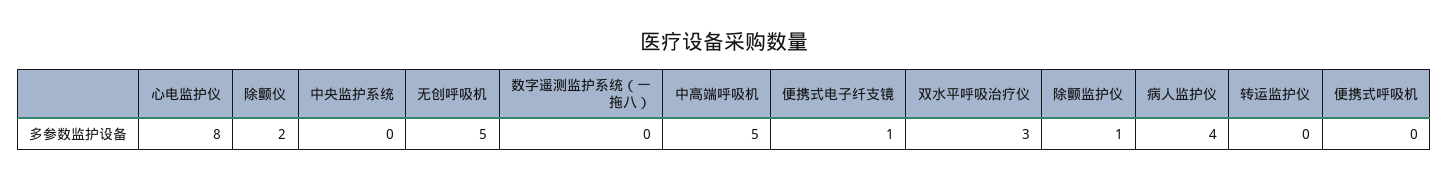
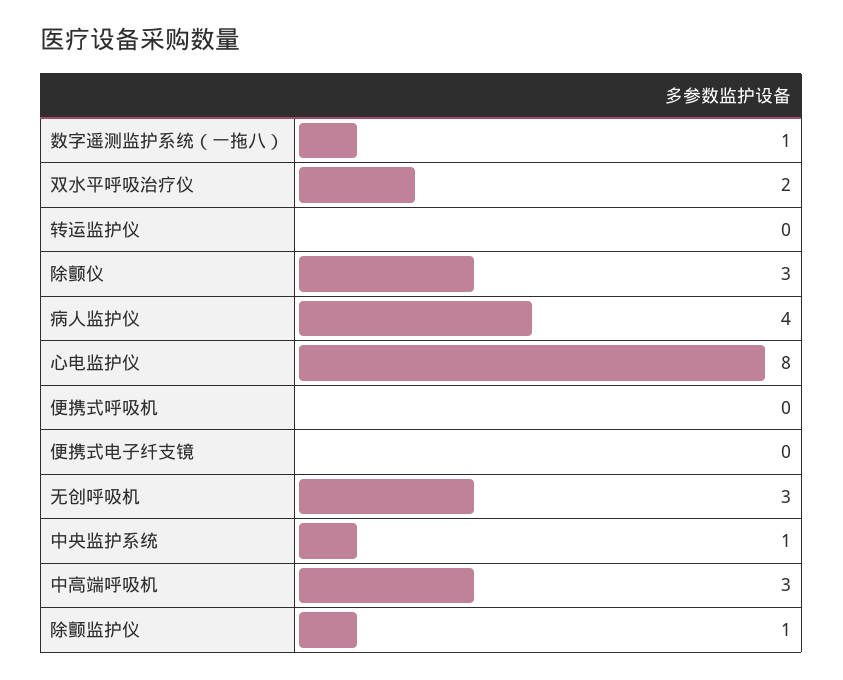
除颤仪: 2 -> 3
中央监护系统: 0 -> 1
无创呼吸机: 5 -> 3
数字遥测监护系统（一拖八）: 0 -> 1
中高端呼吸机: 5 -> 3
便携式电子纤支镜: 1 -> 0
双水平呼吸治疗仪: 3 -> 2

